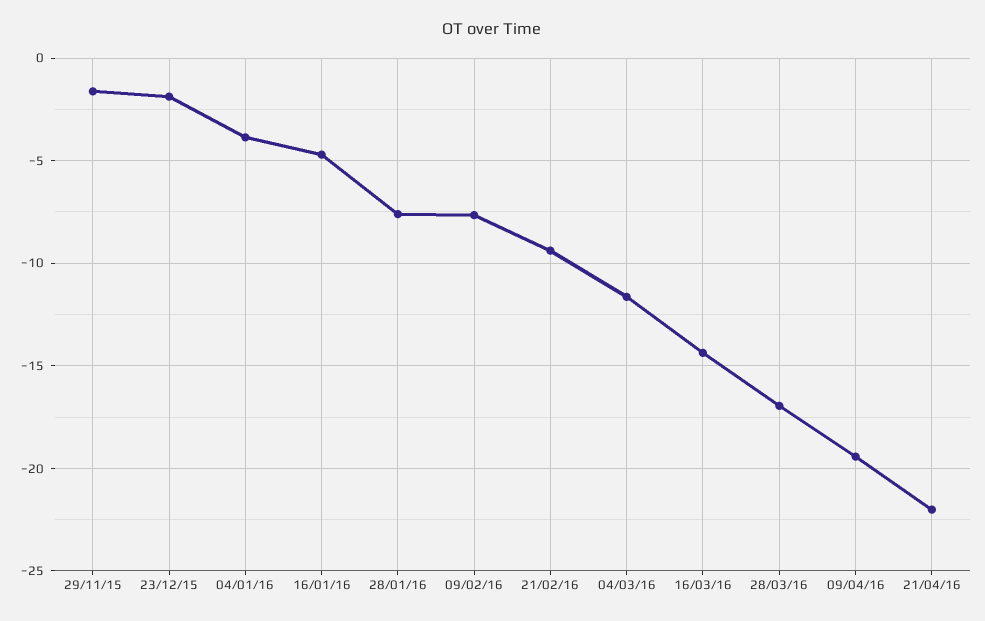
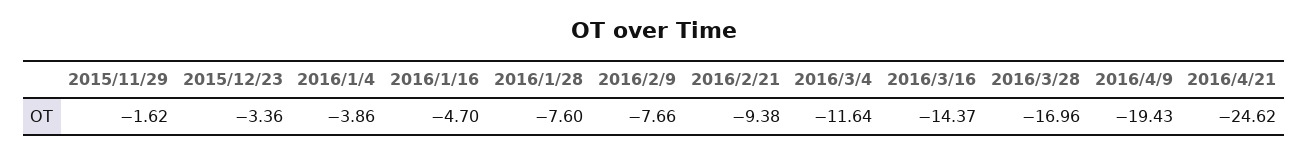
23/12/15: -2 -> -3.36
21/04/16: -22 -> -24.62

